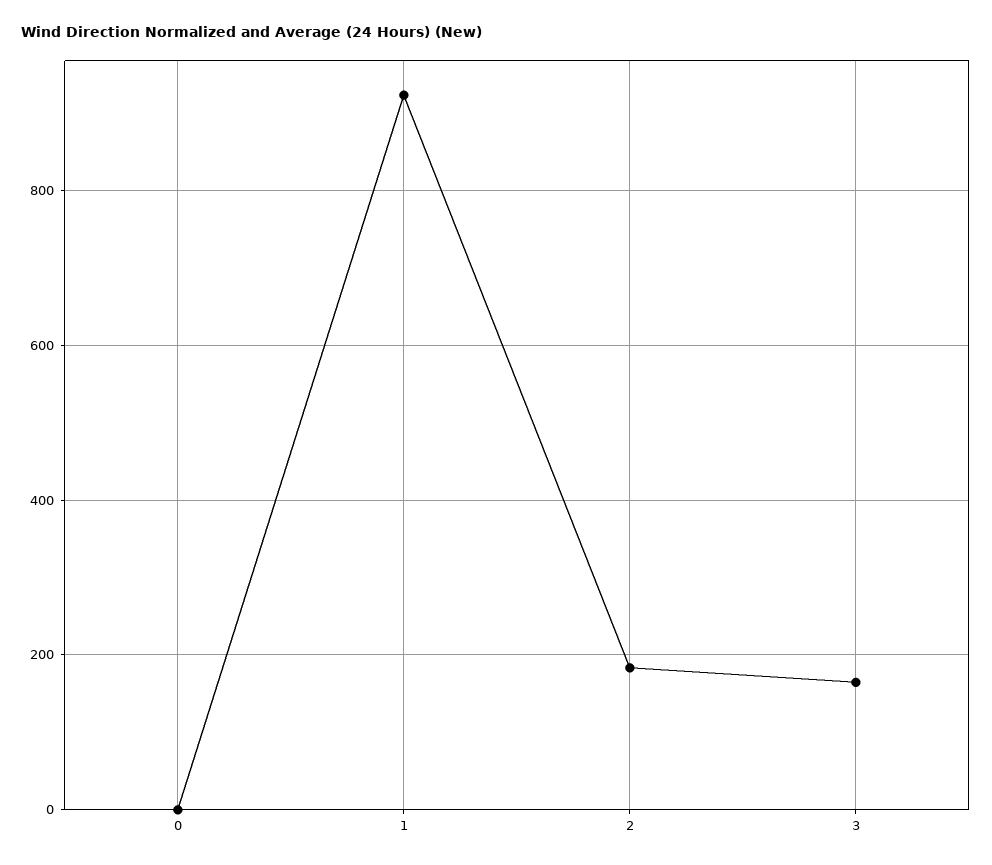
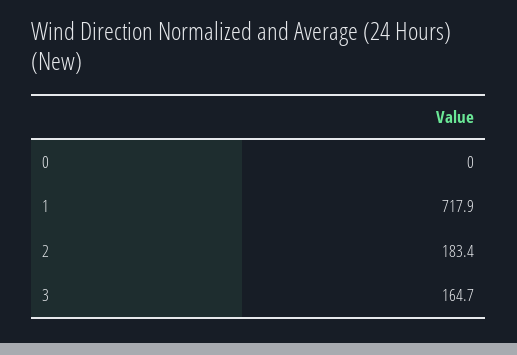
1: 920 -> 717.9

